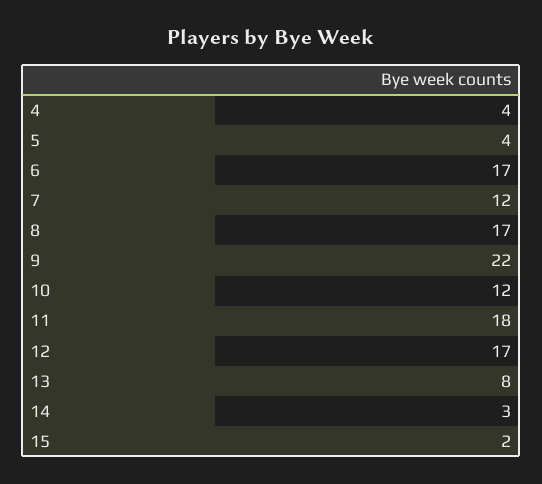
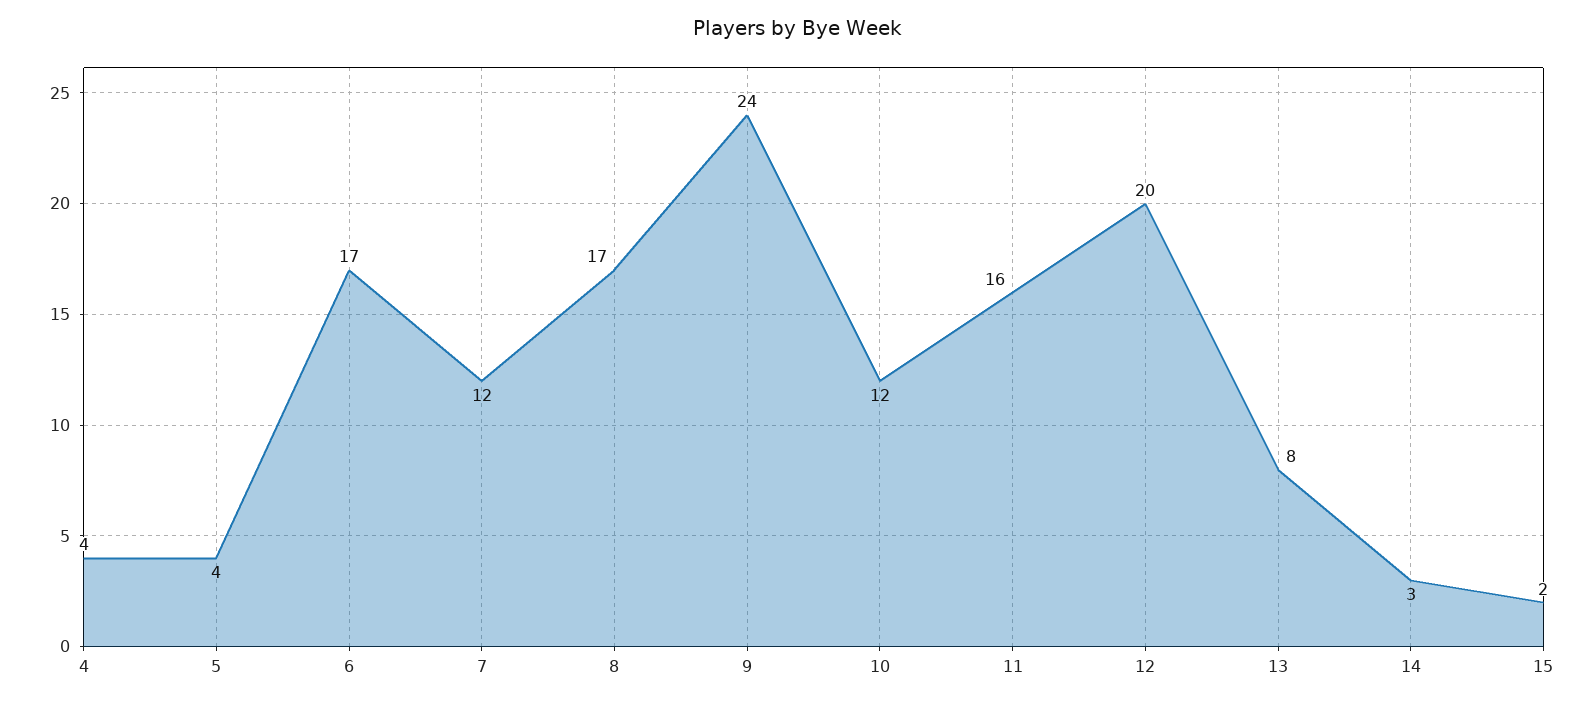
9: 22 -> 24
11: 18 -> 16
12: 17 -> 20

